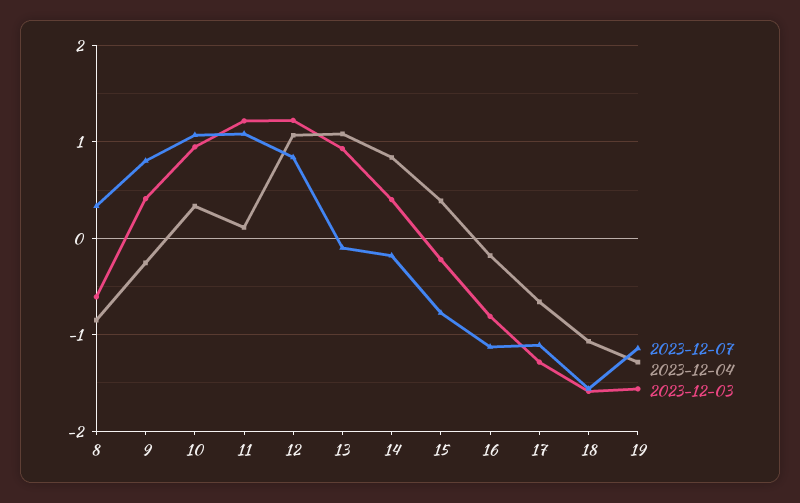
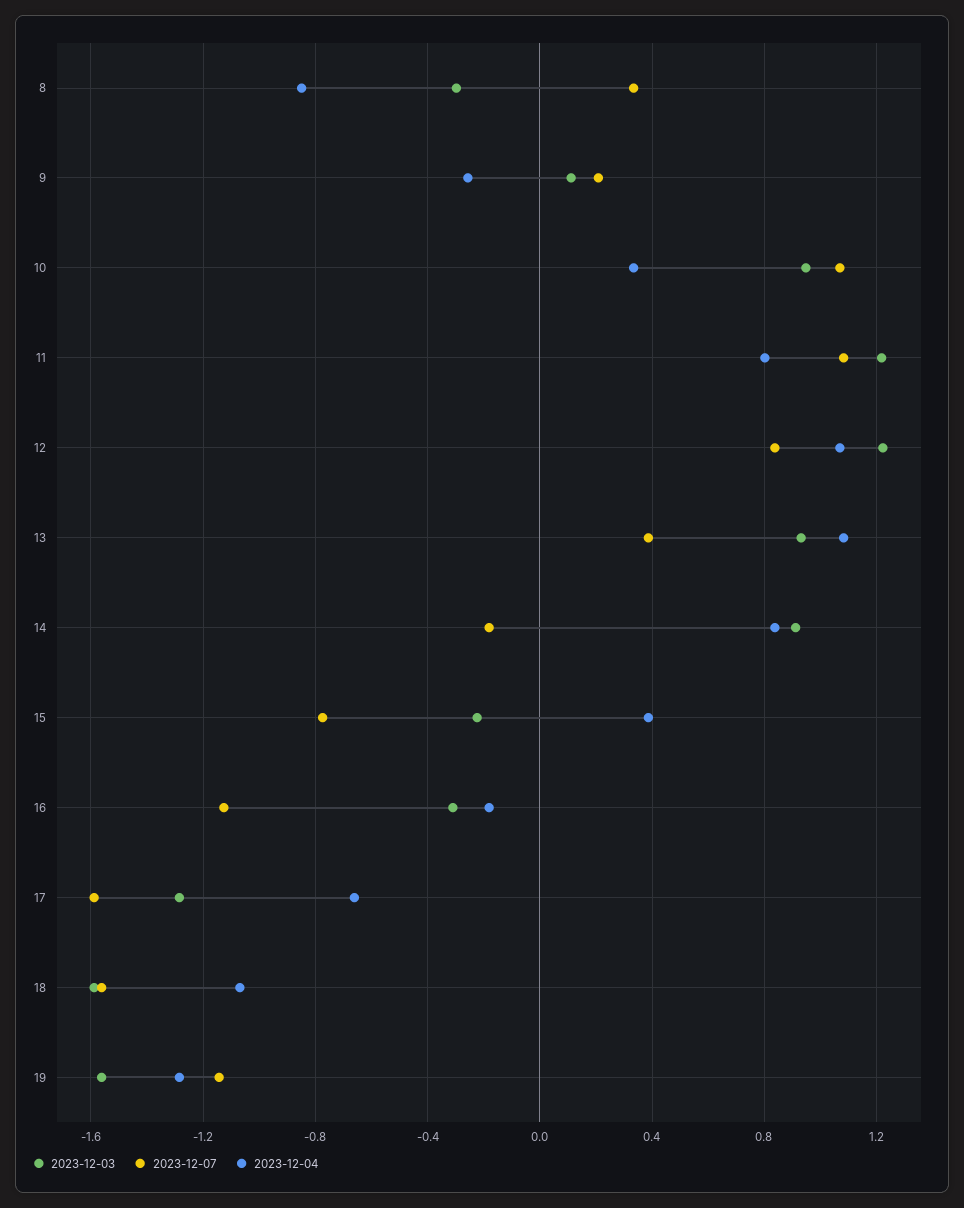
2023-12-03, 8: -0.6 -> -0.3
2023-12-07, 9: 0.8 -> 0.2
2023-12-03, 9: 0.4 -> 0.1
2023-12-04, 11: 0.1 -> 0.8
2023-12-07, 13: -0.1 -> 0.4
2023-12-03, 14: 0.4 -> 0.9
2023-12-03, 16: -0.8 -> -0.3
2023-12-07, 17: -1.1 -> -1.6

